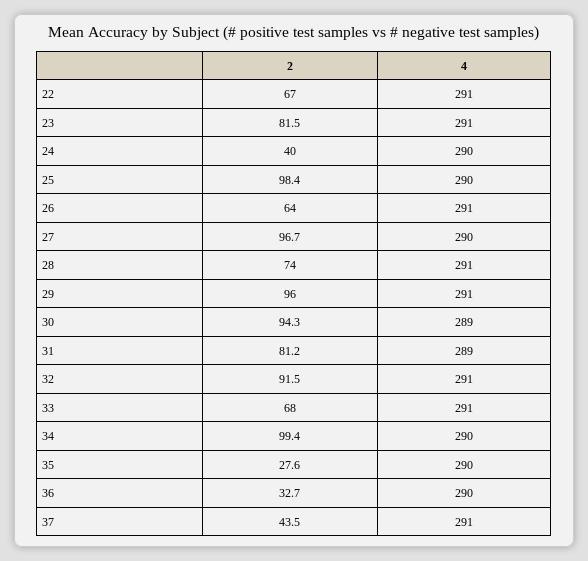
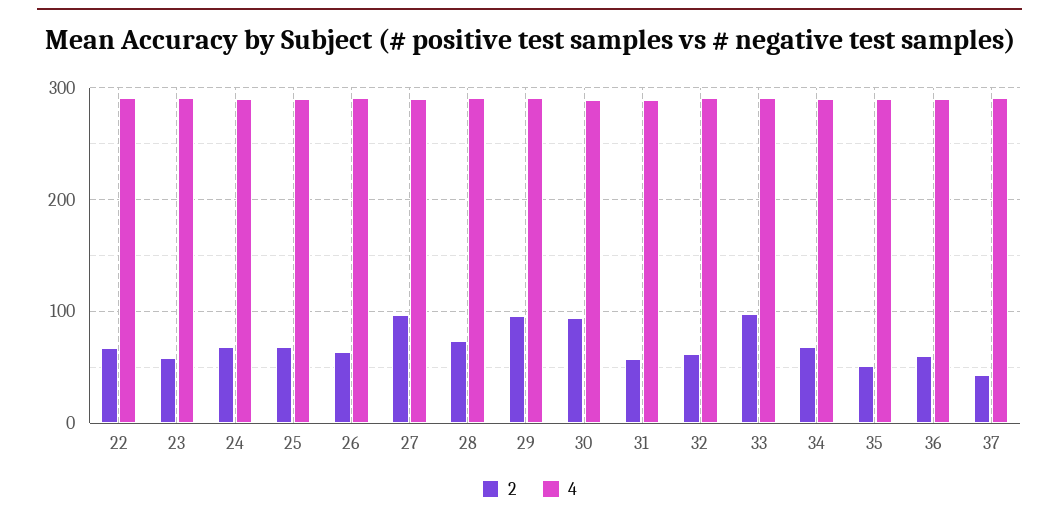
2, 23: 81.5 -> 60
2, 24: 40 -> 70
2, 25: 98.4 -> 70
2, 31: 81.2 -> 60
2, 32: 91.5 -> 60
2, 33: 68 -> 100
2, 34: 99.4 -> 70
2, 35: 27.6 -> 50
2, 36: 32.7 -> 60

